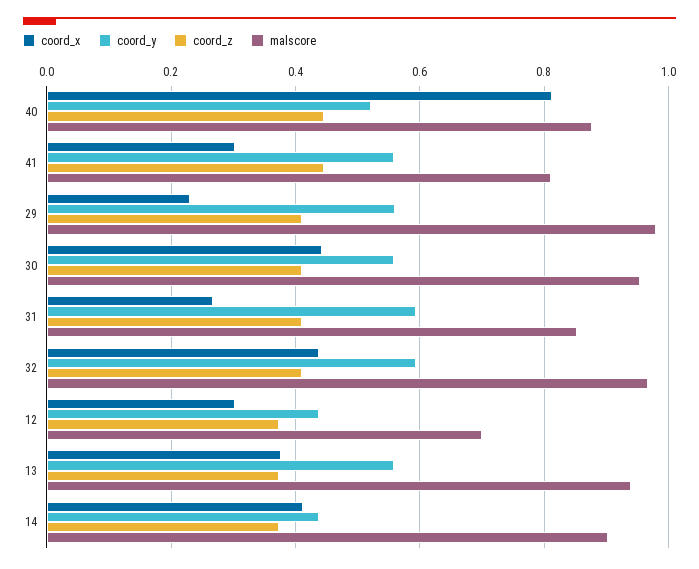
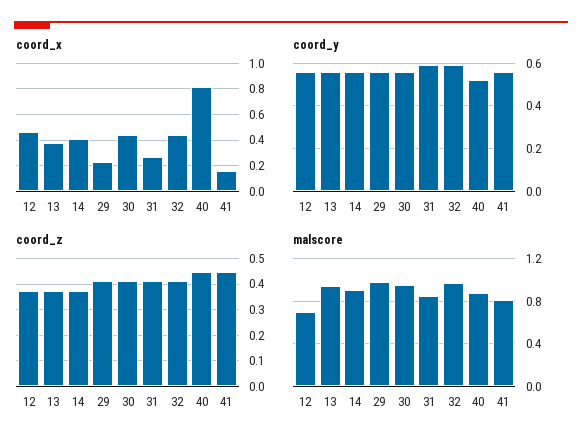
coord_x, 41: 0.3 -> 0.15
coord_x, 12: 0.3 -> 0.45
coord_y, 12: 0.44 -> 0.55
coord_y, 14: 0.44 -> 0.55

